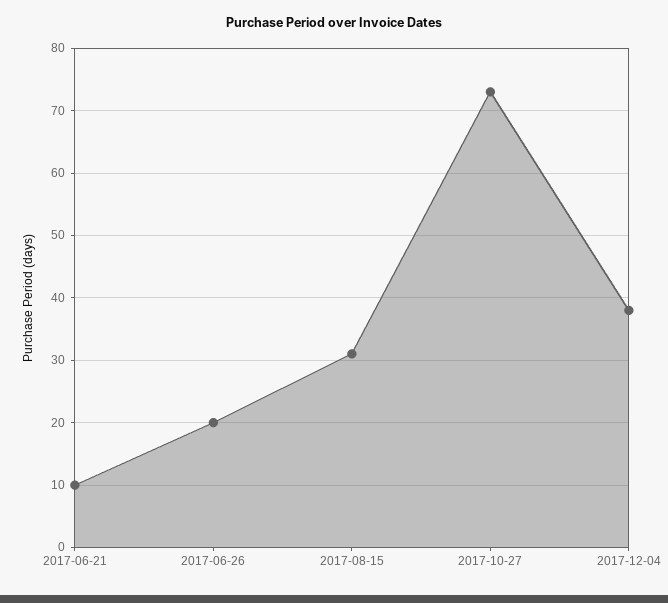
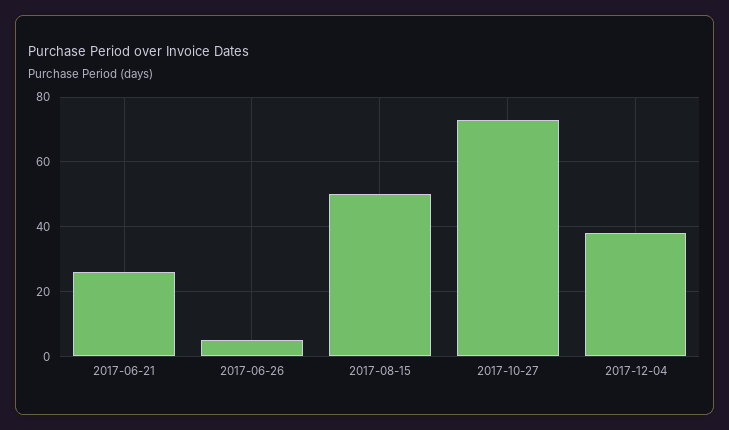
2017-06-21: 10 -> 25
2017-06-26: 20 -> 5
2017-08-15: 31 -> 50

